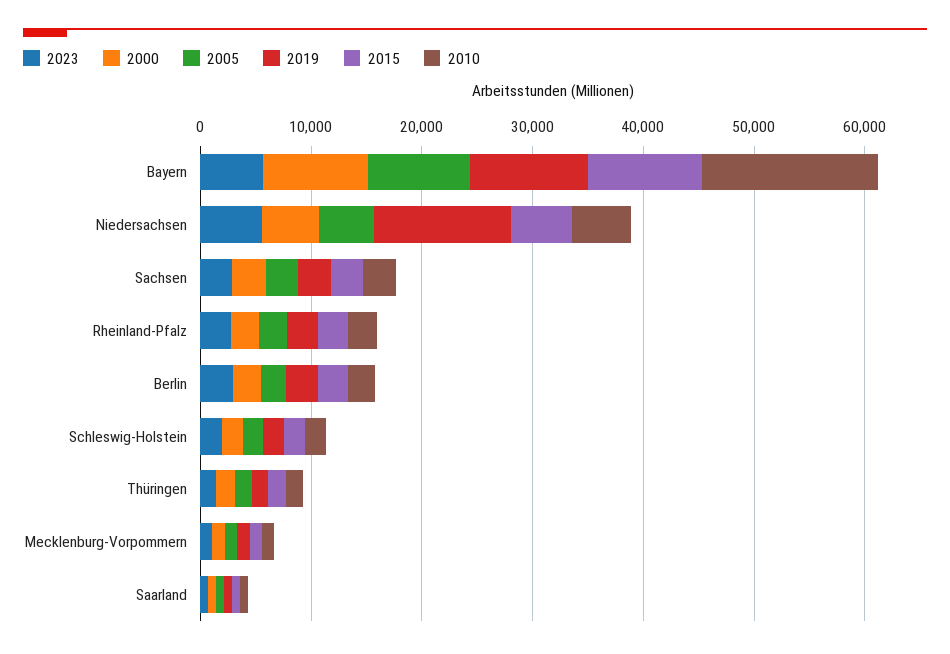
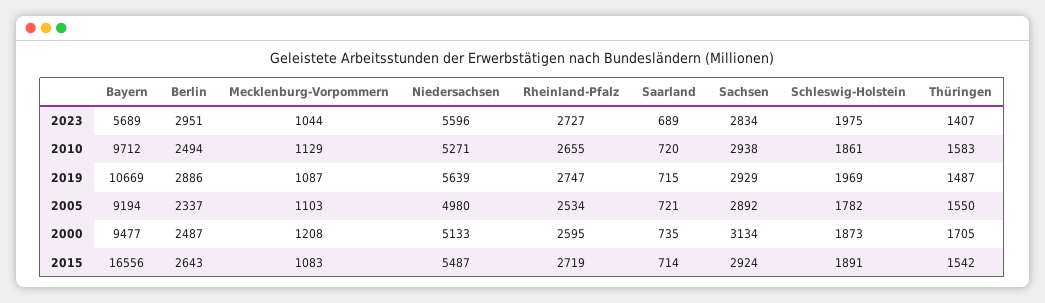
2015, Bayern: 10000 -> 16556
2010, Bayern: 16000 -> 9712
2019, Niedersachsen: 12000 -> 5639

